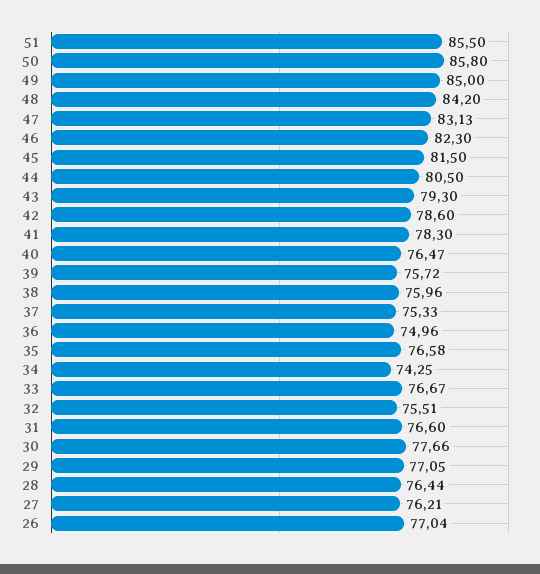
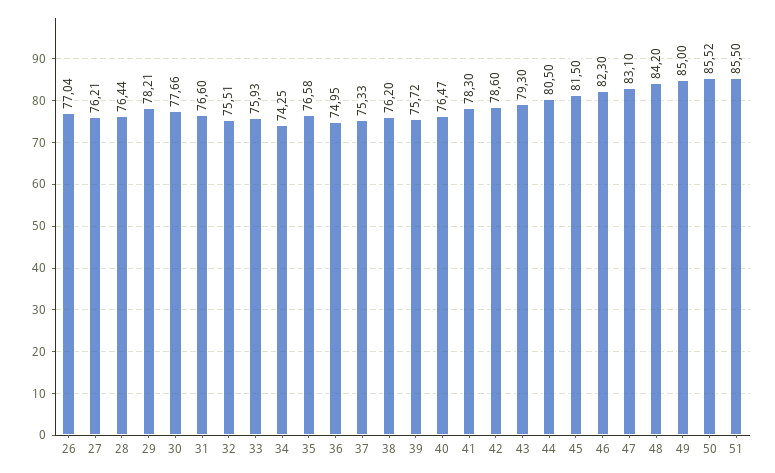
50: 85.8 -> 85.52
47: 83.13 -> 83.1
38: 75.96 -> 76.2
36: 74.96 -> 74.95
33: 76.67 -> 75.93
29: 77.05 -> 78.21

